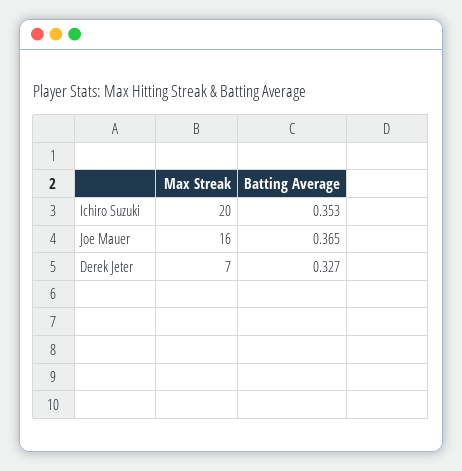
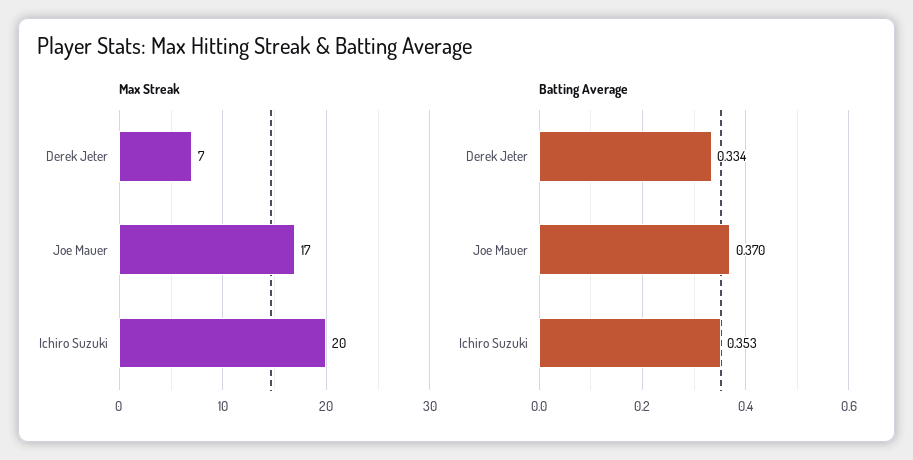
Max Streak, Joe Mauer: 16 -> 17
Batting Average, Joe Mauer: 0.365 -> 0.37
Batting Average, Derek Jeter: 0.327 -> 0.334

